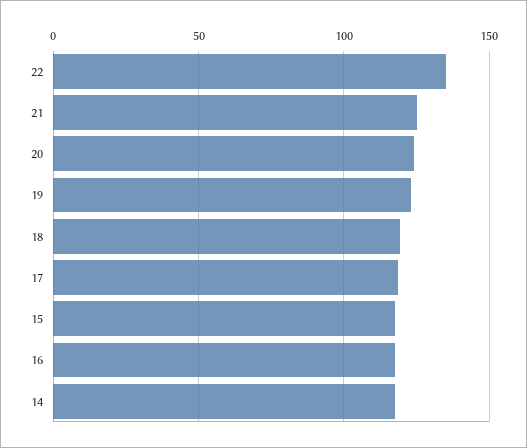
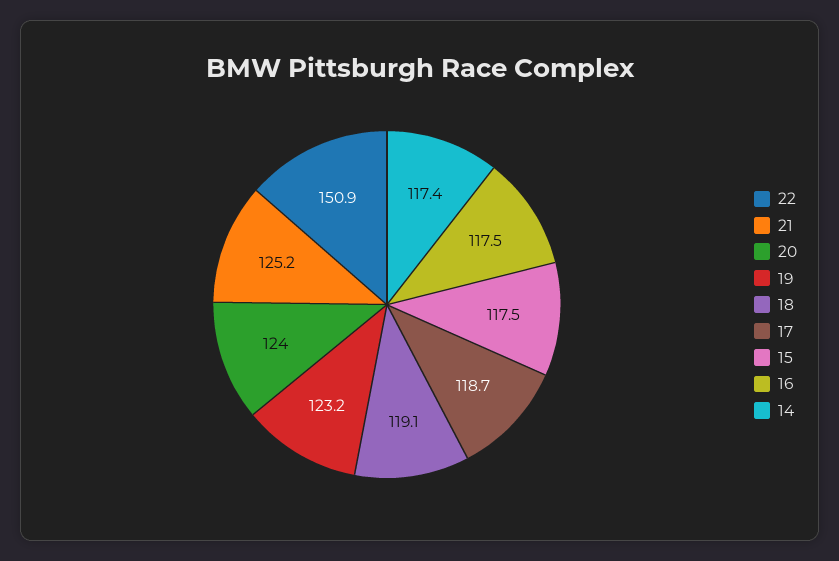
22: 135 -> 150.9

